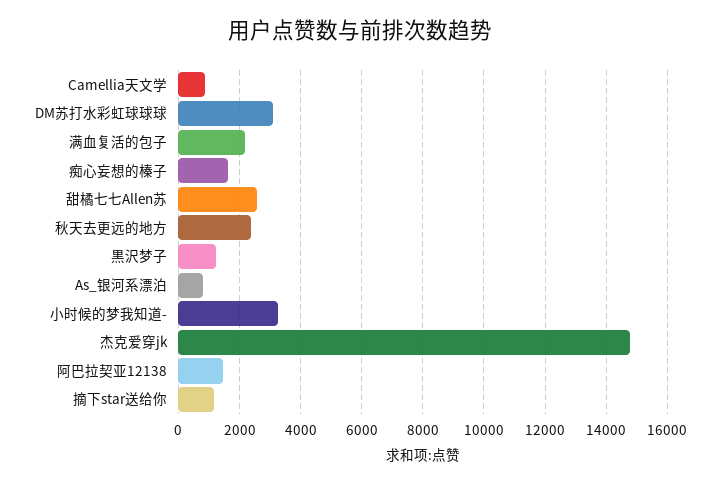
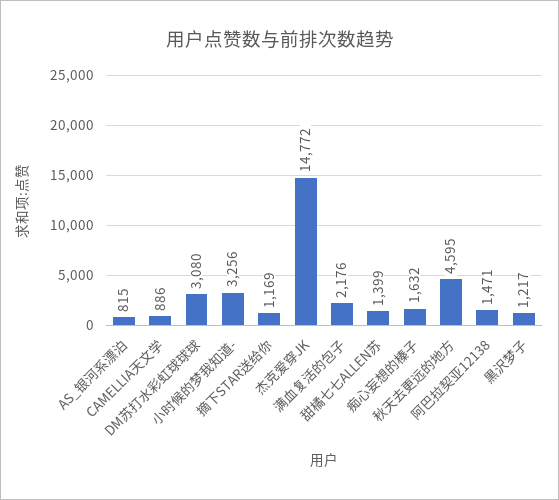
甜橘七七Allen苏: 2600 -> 1399
秋天去更远的地方: 2400 -> 4595

